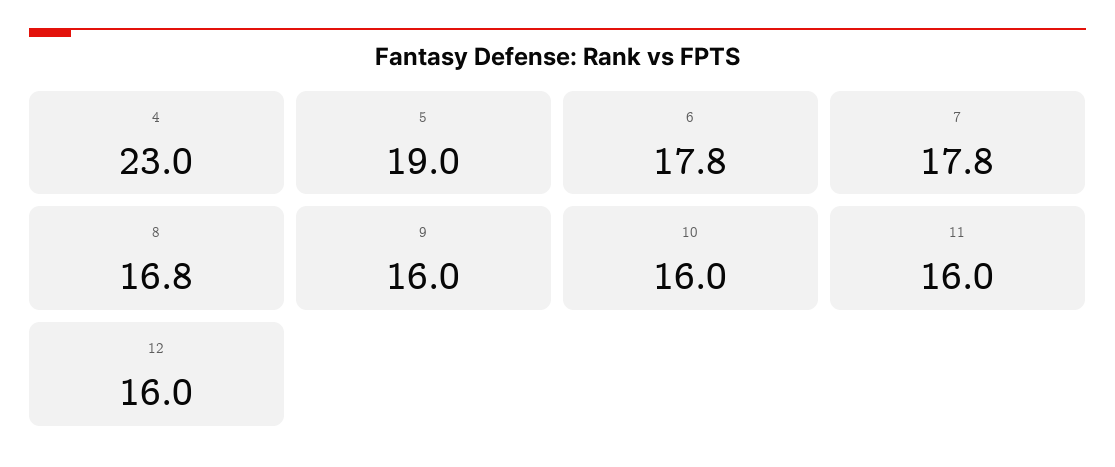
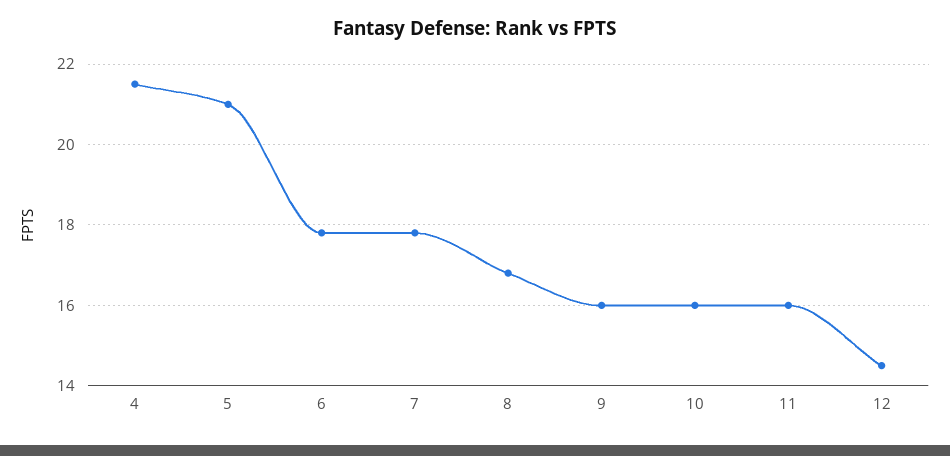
4: 23 -> 21.5
5: 19 -> 21
12: 16 -> 14.5

